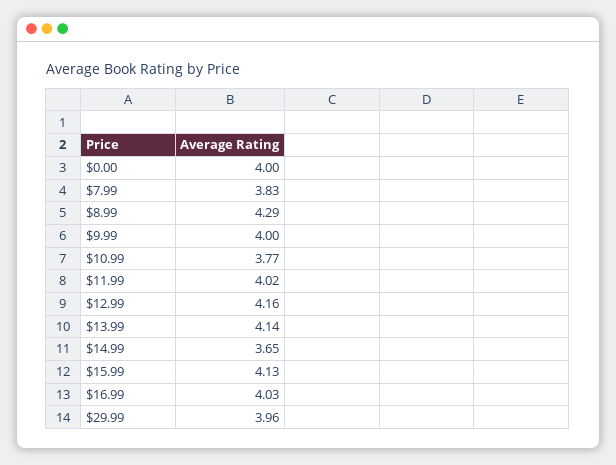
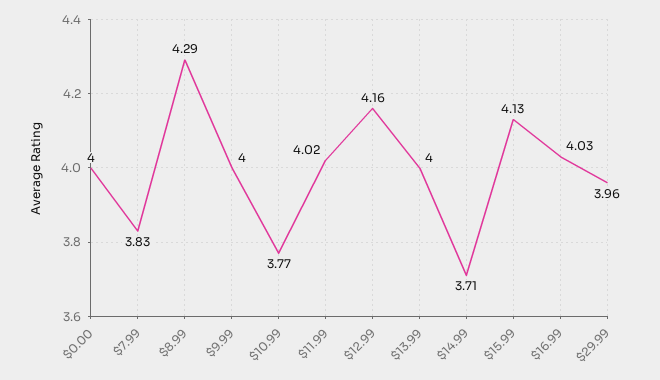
$13.99: 4.14 -> 4
$14.99: 3.65 -> 3.71

